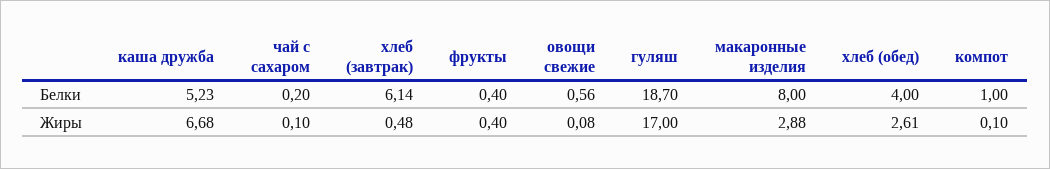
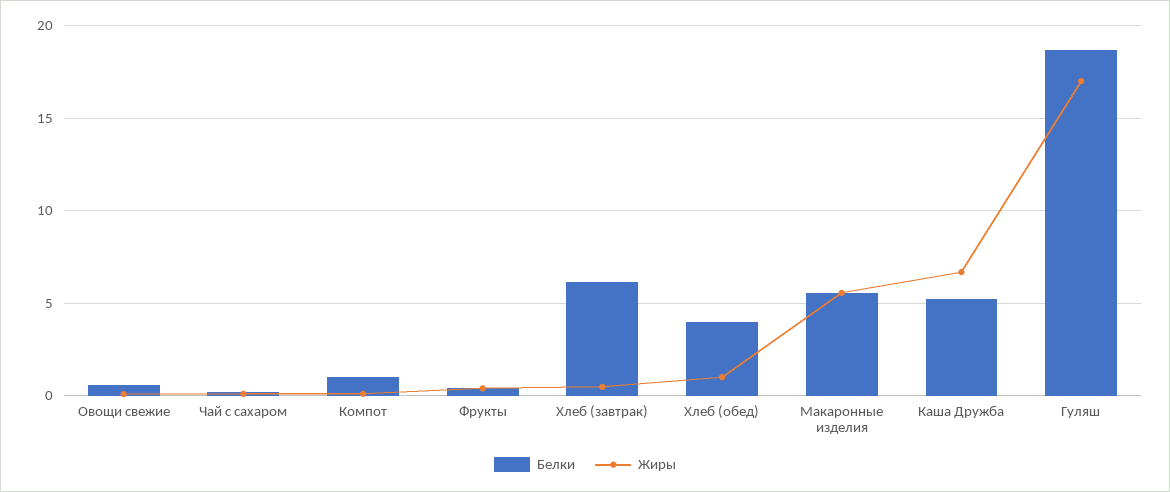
Белки, макаронные изделия: 8 -> 5.5
Жиры, макаронные изделия: 2.88 -> 5.5
Жиры, хлеб (обед): 2.61 -> 1

